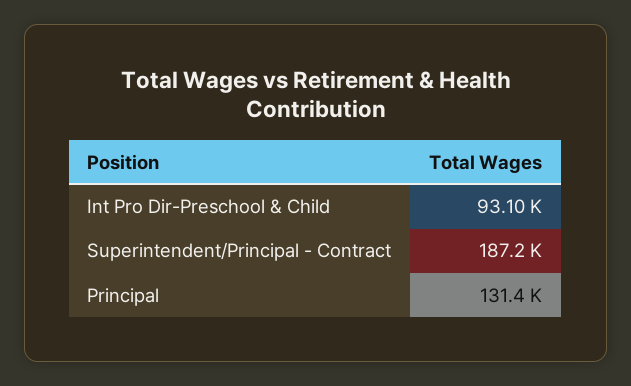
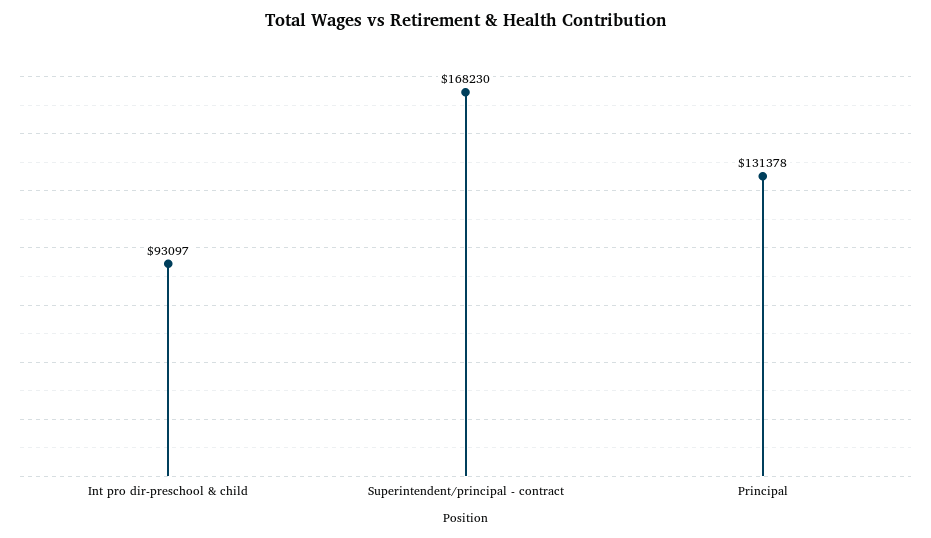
Superintendent/Principal - Contract: 187200 -> 168230

